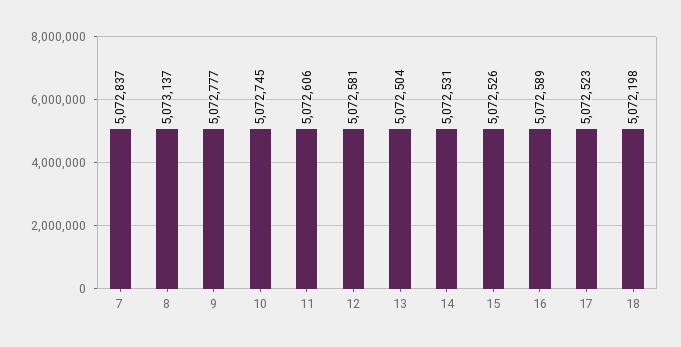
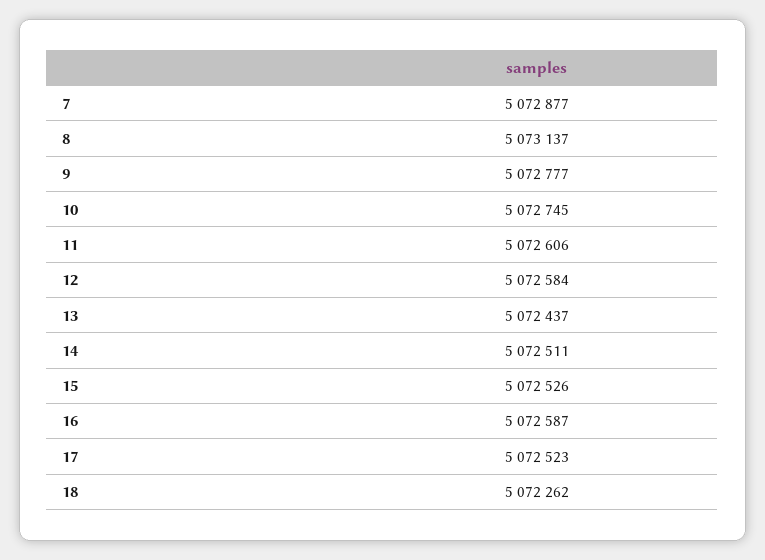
7: 5072837 -> 5072877
12: 5072581 -> 5072584
13: 5072504 -> 5072437
14: 5072531 -> 5072511
16: 5072589 -> 5072587
18: 5072198 -> 5072262

